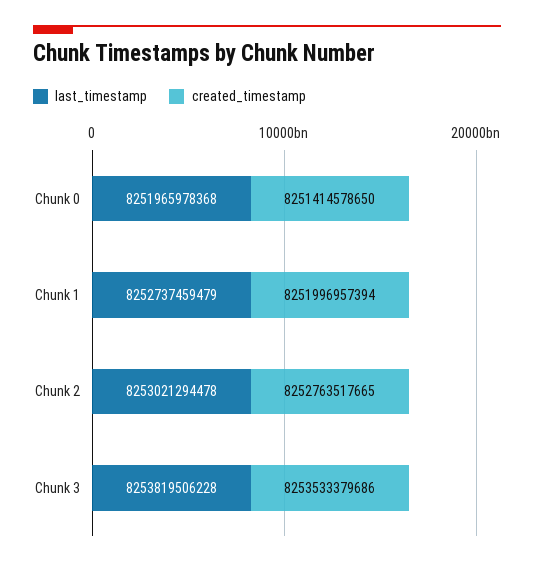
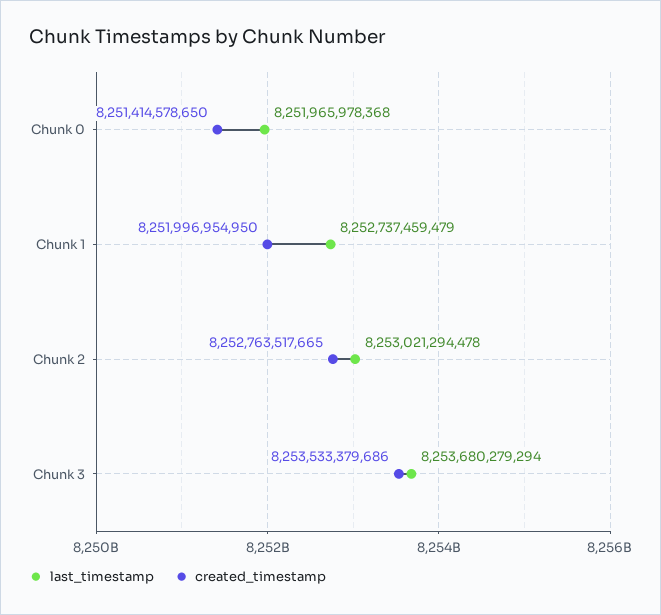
created_timestamp, Chunk 1: 8251996957394 -> 8251996954950
last_timestamp, Chunk 3: 8253819506228 -> 8253680279294

